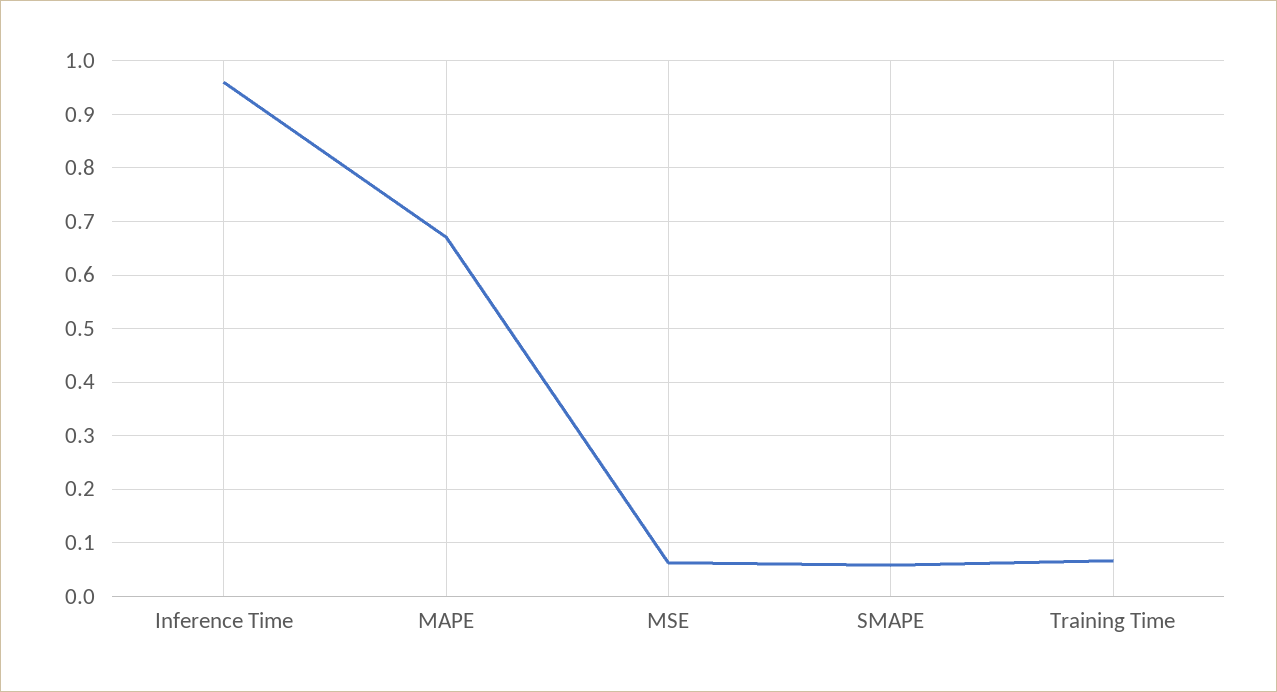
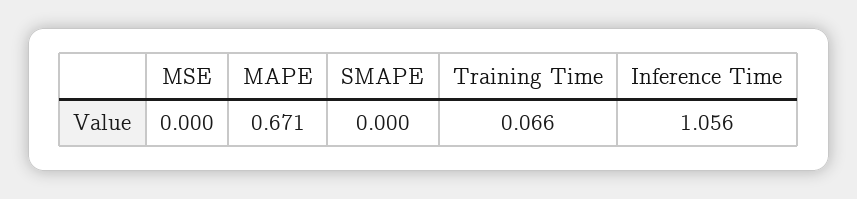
Inference Time: 0.96 -> 1.056
MSE: 0.06 -> 0
SMAPE: 0.06 -> 0

